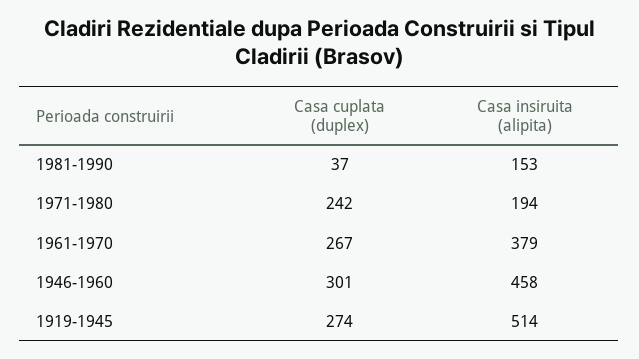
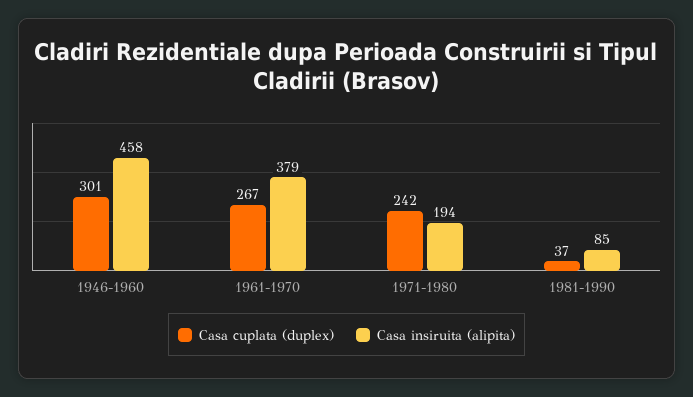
Casa insiruita (alipita), 1981-1990: 153 -> 85
Casa cuplata (duplex), 1919-1945: 274 -> none
Casa insiruita (alipita), 1919-1945: 514 -> none

